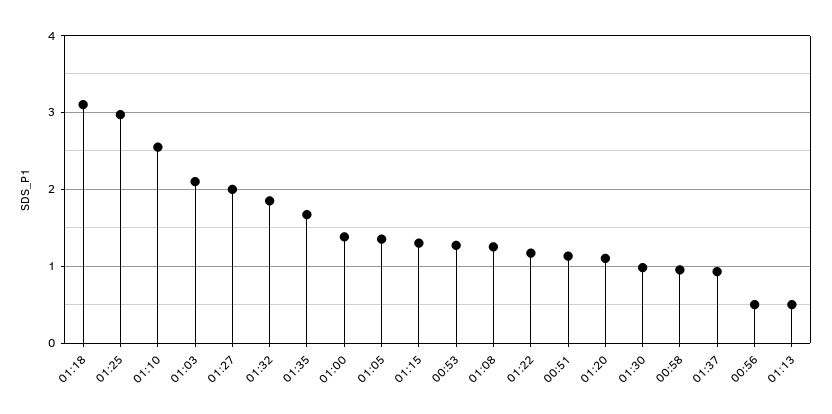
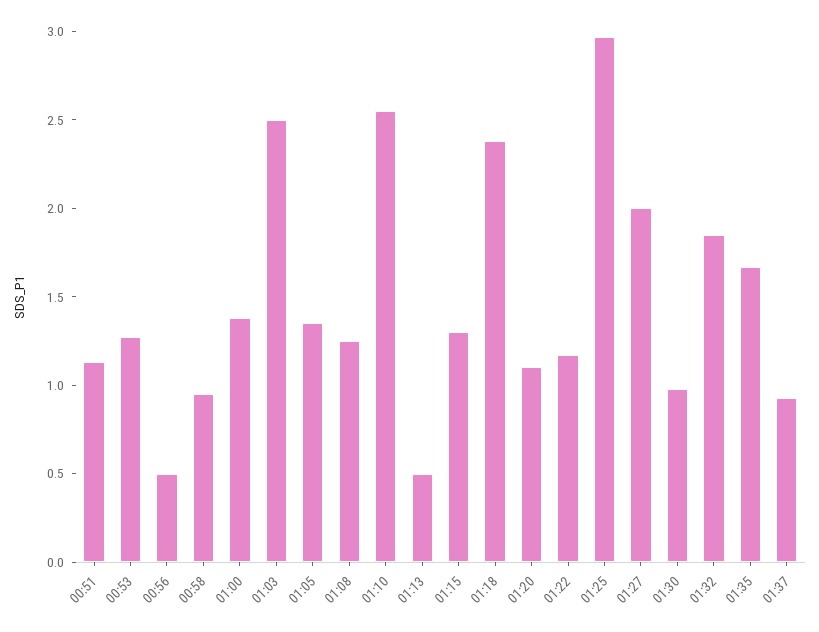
01:18: 3.1 -> 2.4
01:03: 2.1 -> 2.5

